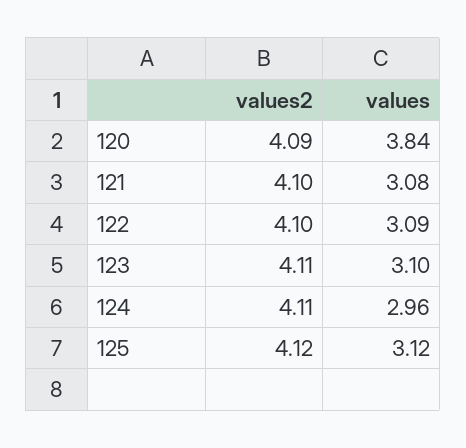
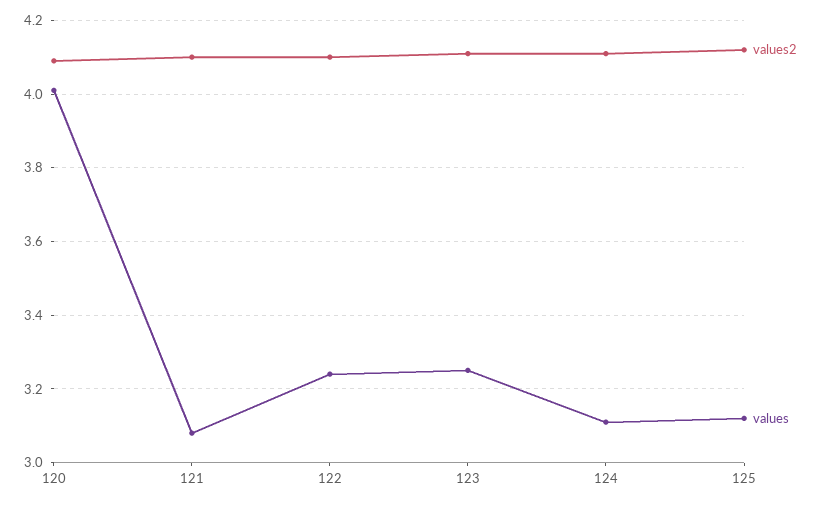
values, 120: 3.84 -> 4
values, 122: 3.09 -> 3.25
values, 123: 3.1 -> 3.25
values, 124: 2.96 -> 3.1

